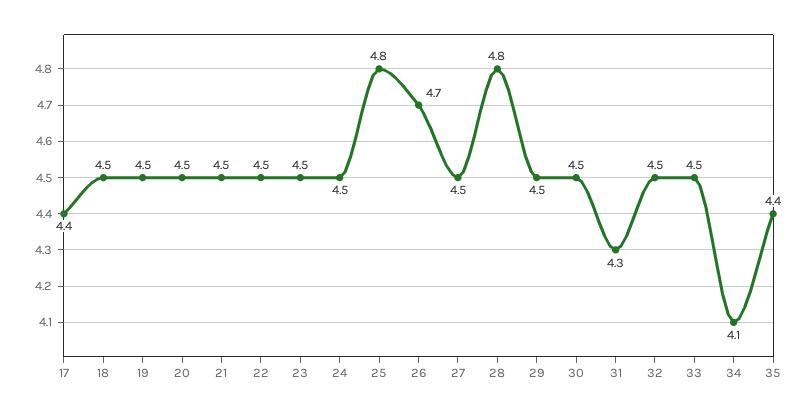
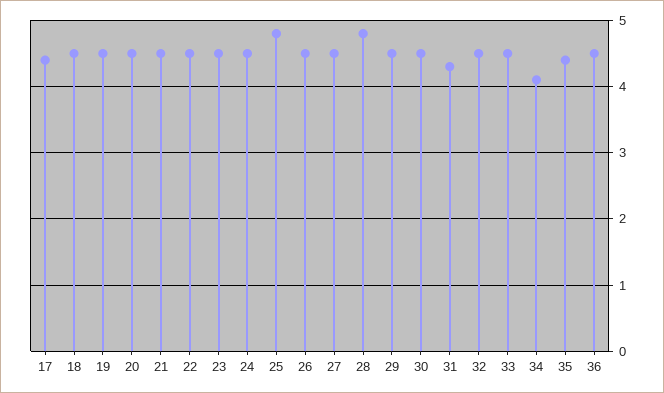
26: 4.7 -> 4.5
36: none -> 4.5

